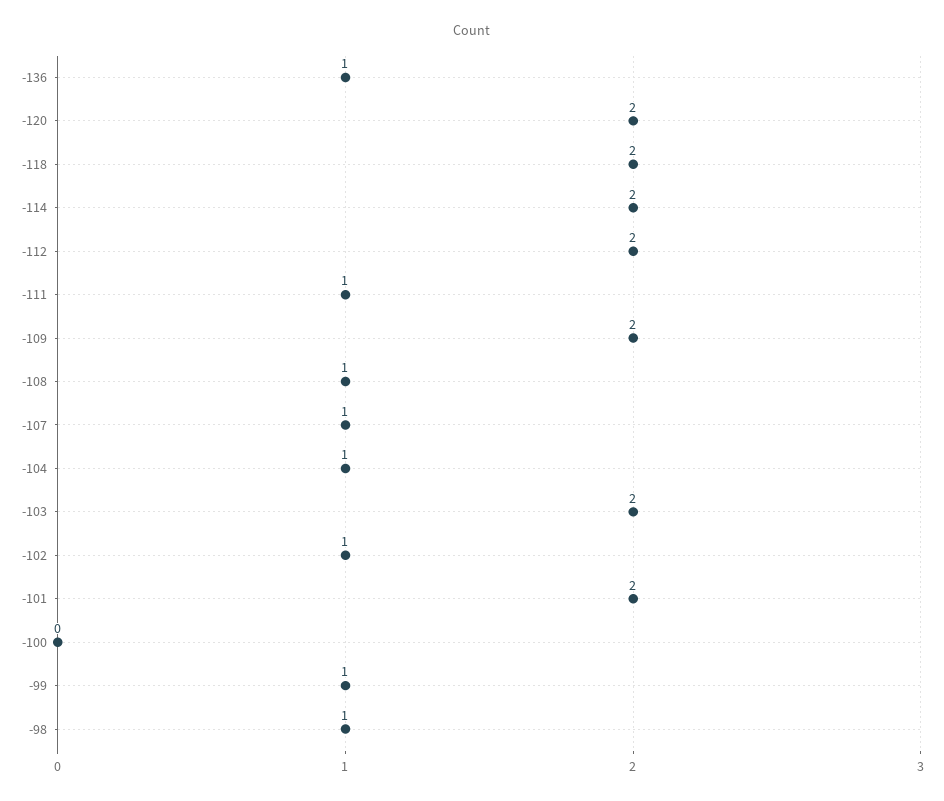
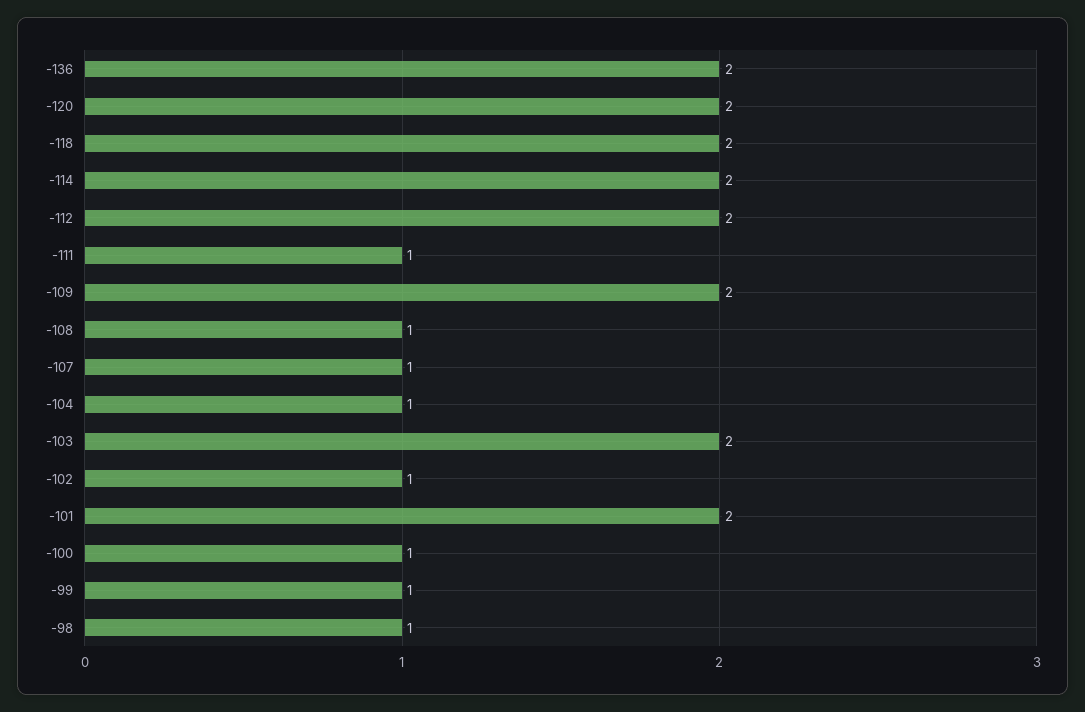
-136: 1 -> 2
-100: 0 -> 1

